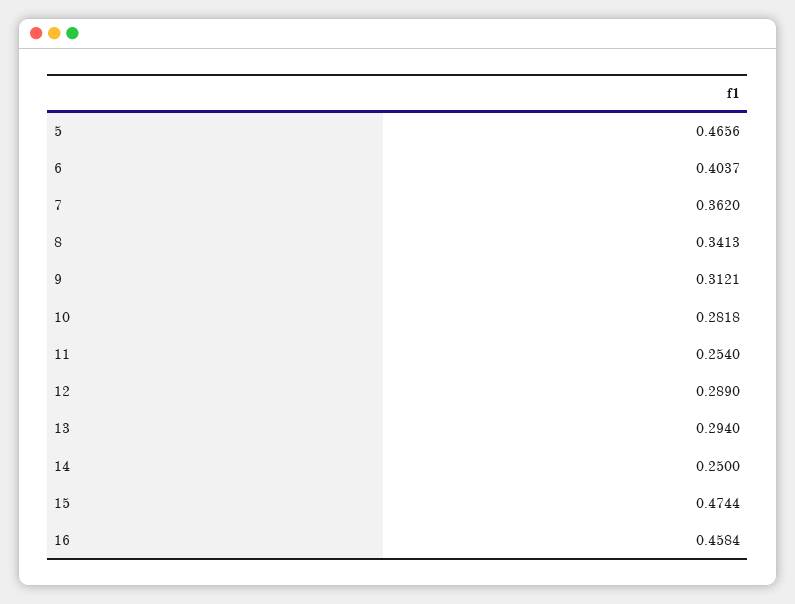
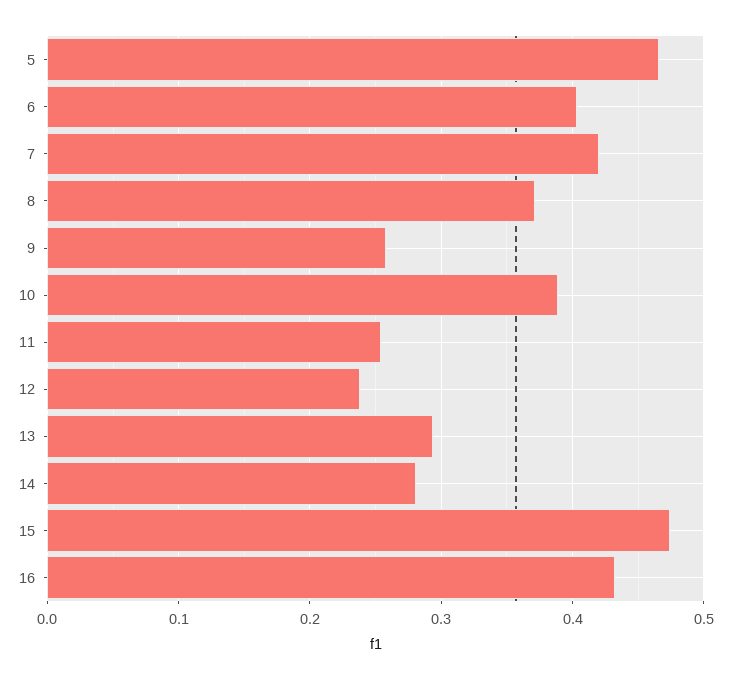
7: 0.362 -> 0.42
8: 0.3413 -> 0.37
9: 0.3121 -> 0.26
10: 0.2818 -> 0.39
12: 0.289 -> 0.24
14: 0.25 -> 0.28
16: 0.4584 -> 0.43

